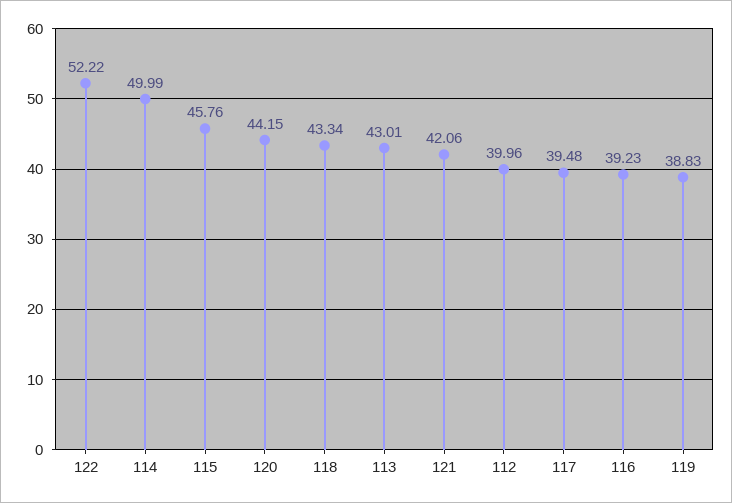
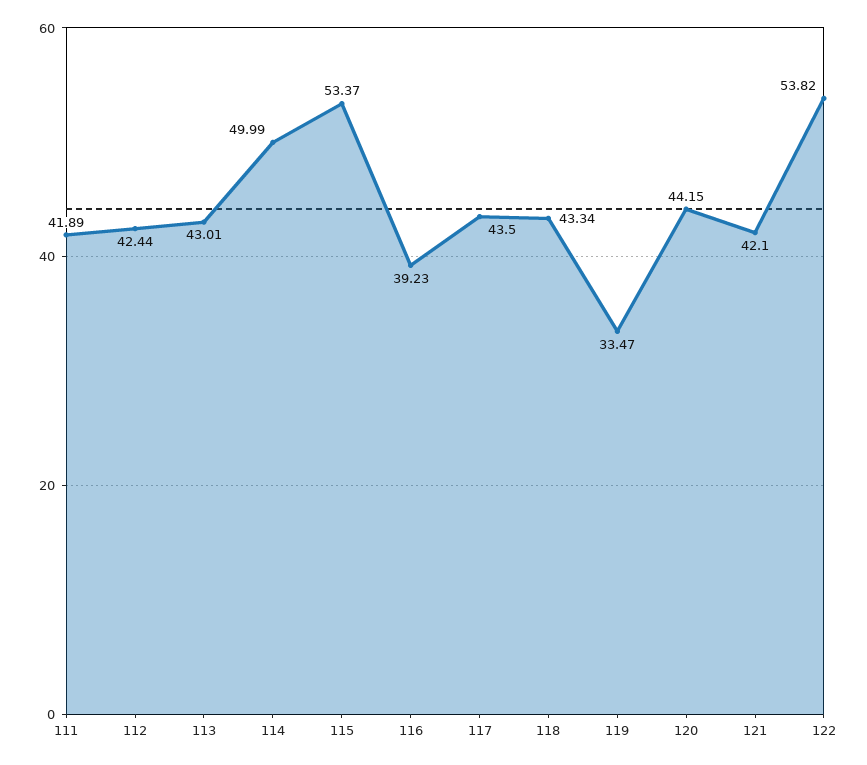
122: 52.22 -> 53.82
115: 45.76 -> 53.37
121: 42.06 -> 42.1
112: 39.96 -> 42.44
117: 39.48 -> 43.5
119: 38.83 -> 33.47
111: none -> 41.89

